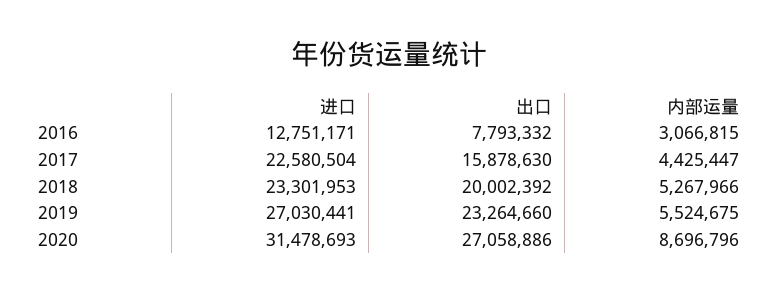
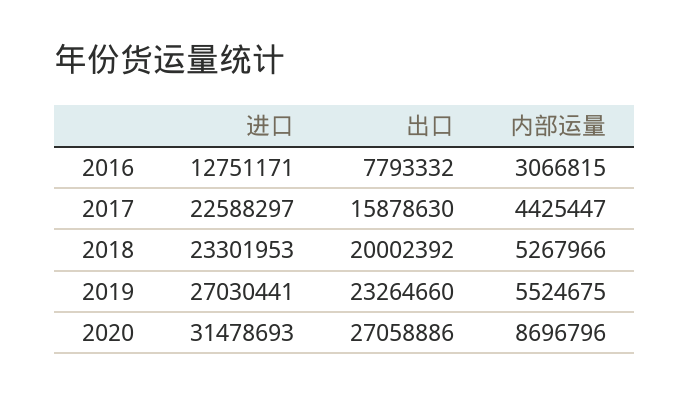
进口, 2017: 22580504 -> 22588297

